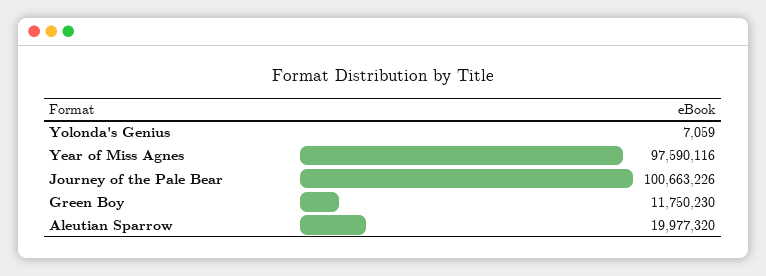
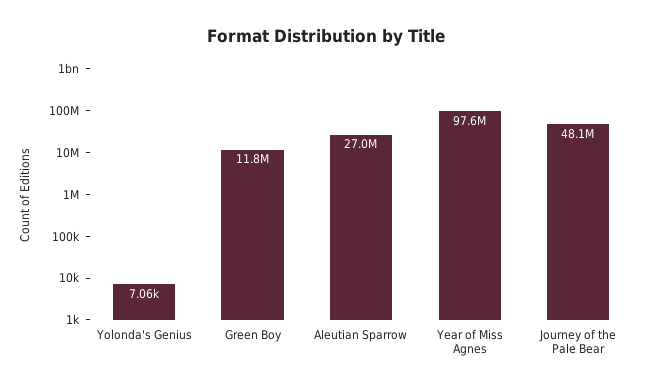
Journey of the Pale Bear: 100663226 -> 48100000
Aleutian Sparrow: 19977320 -> 27000000

